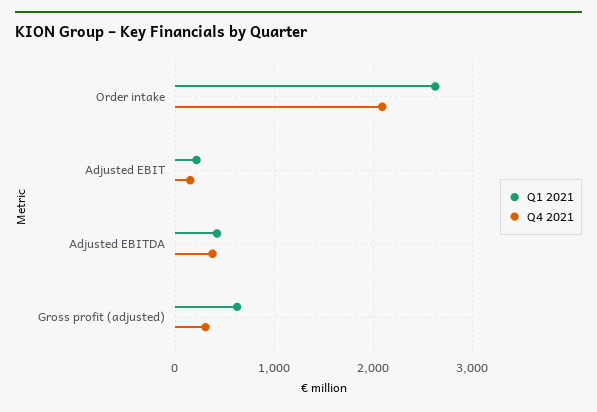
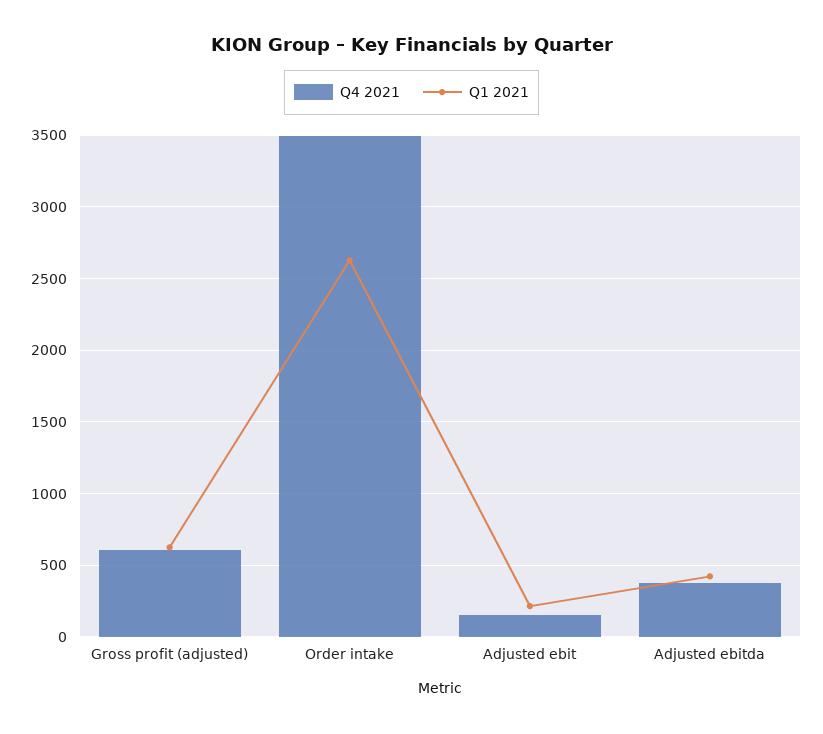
Q4 2021, Order intake: 2100 -> 3500
Q4 2021, Gross profit (adjusted): 300 -> 600

